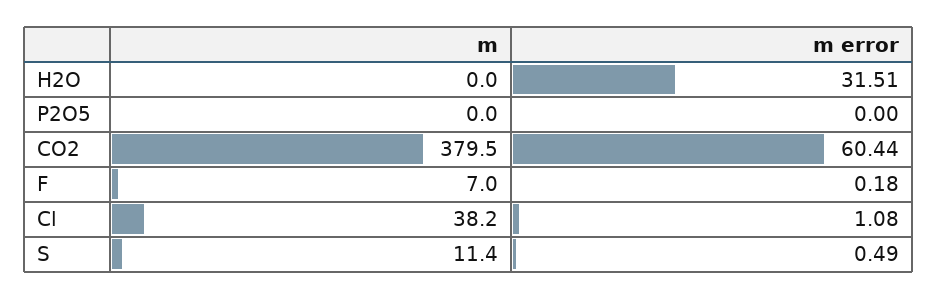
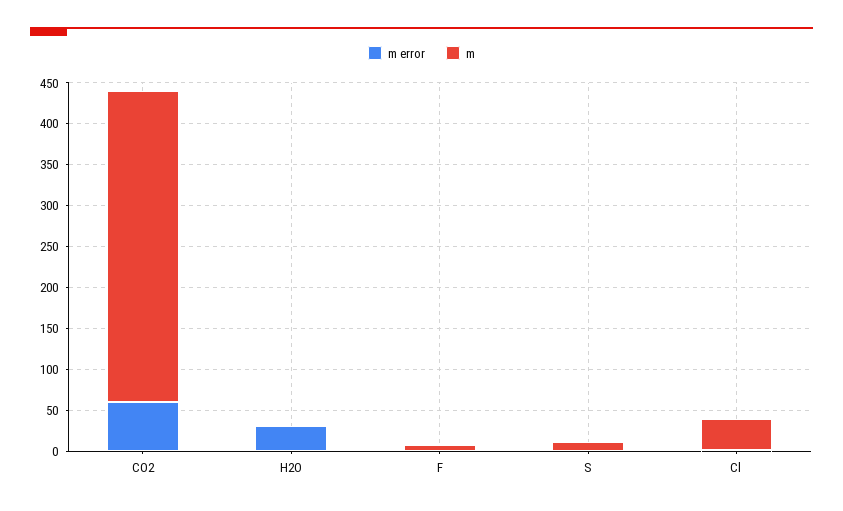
m, P2O5: 0 -> none
m error, P2O5: 0 -> none

